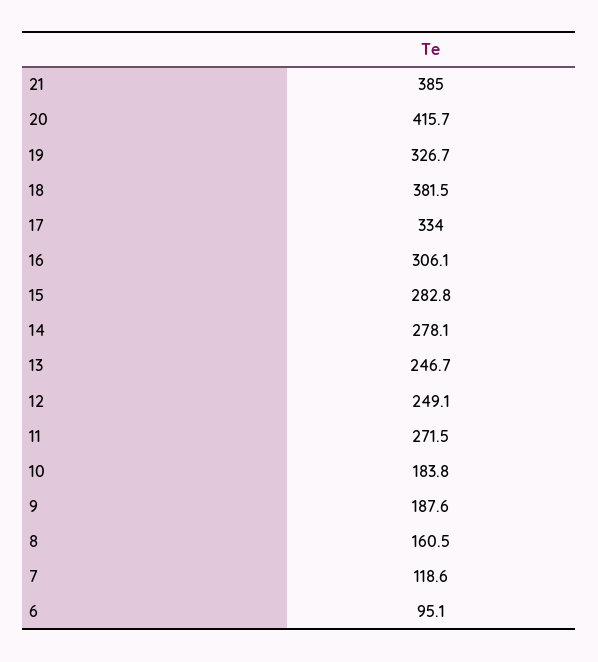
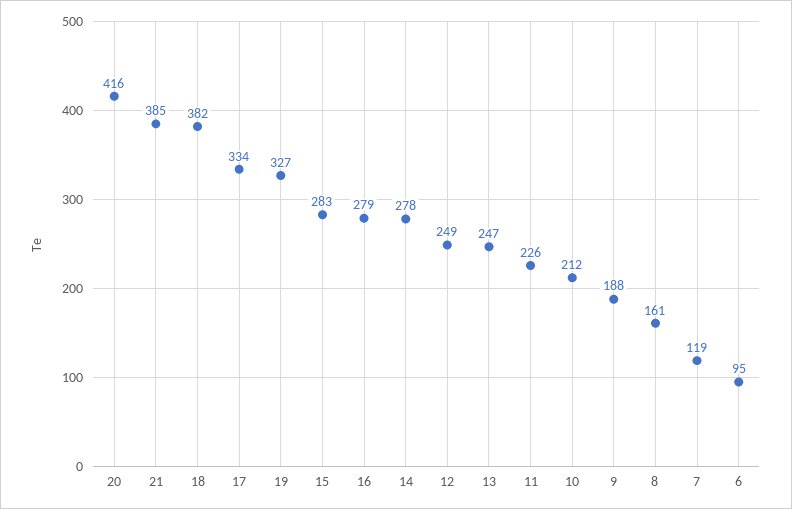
16: 306.1 -> 279
11: 271.5 -> 226
10: 183.8 -> 212

